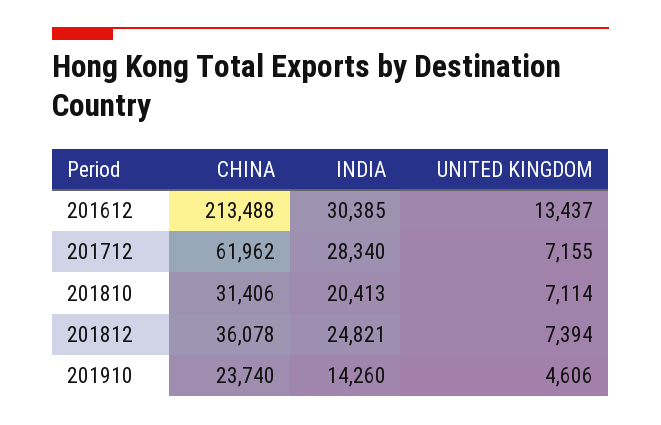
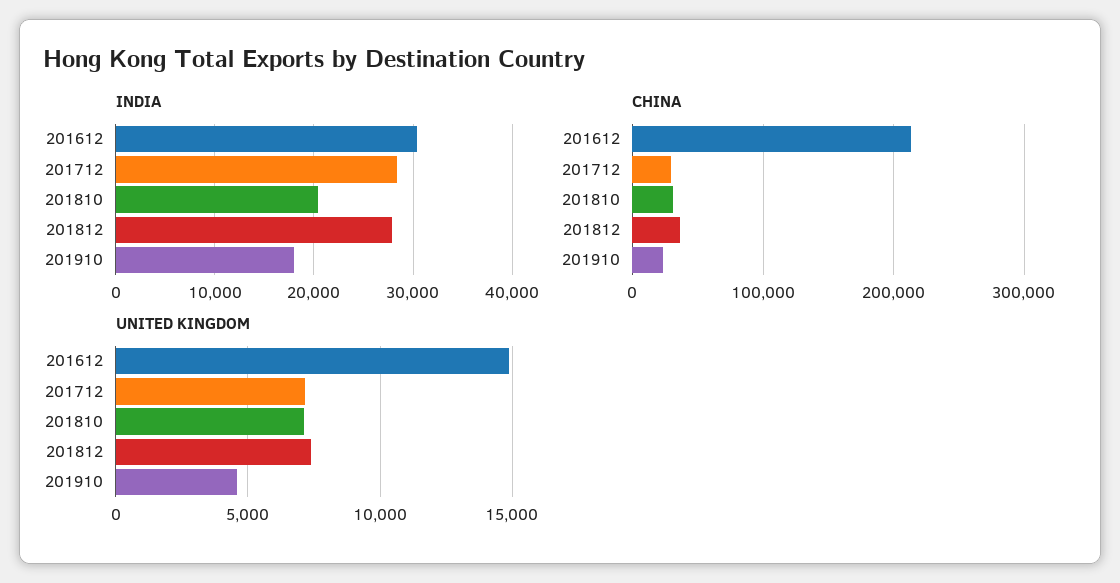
UNITED KINGDOM, 201612: 13437 -> 15000
CHINA, 201712: 61962 -> 30000
INDIA, 201812: 24821 -> 28000
INDIA, 201910: 14260 -> 18000

